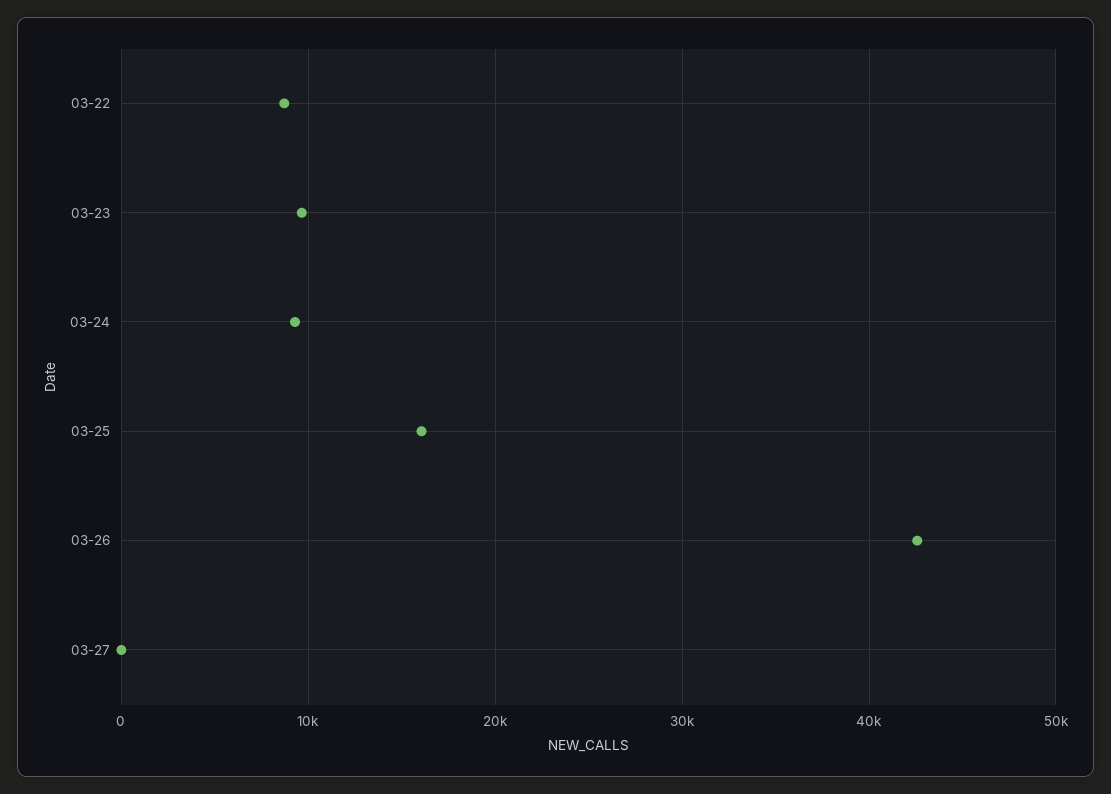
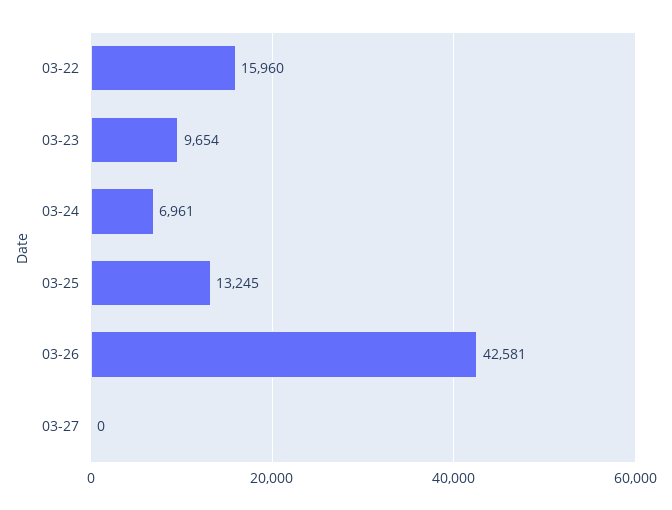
03-22: 9000 -> 15960
03-24: 9000 -> 6961
03-25: 16000 -> 13245

